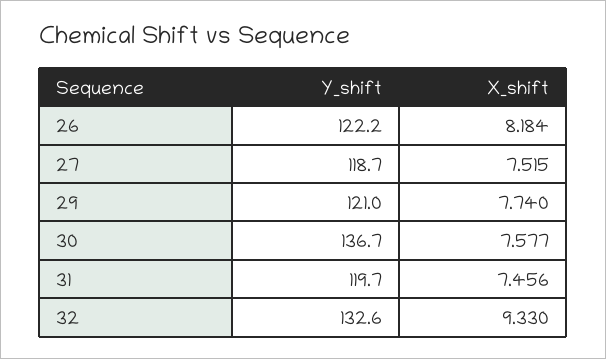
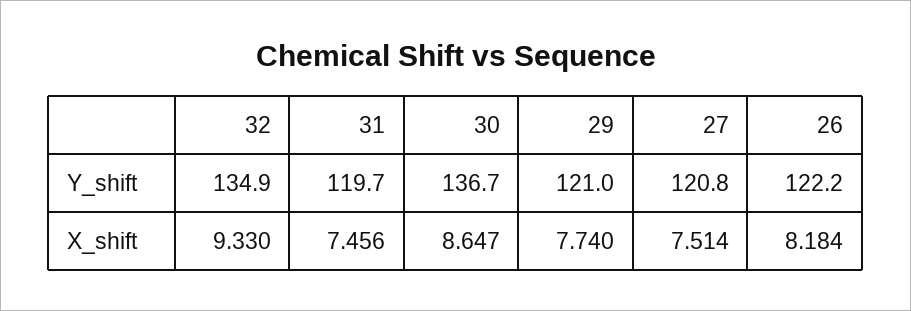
Y_shift, 27: 118.7 -> 120.8
X_shift, 27: 7.515 -> 7.514
X_shift, 30: 7.577 -> 8.647
Y_shift, 32: 132.6 -> 134.9

